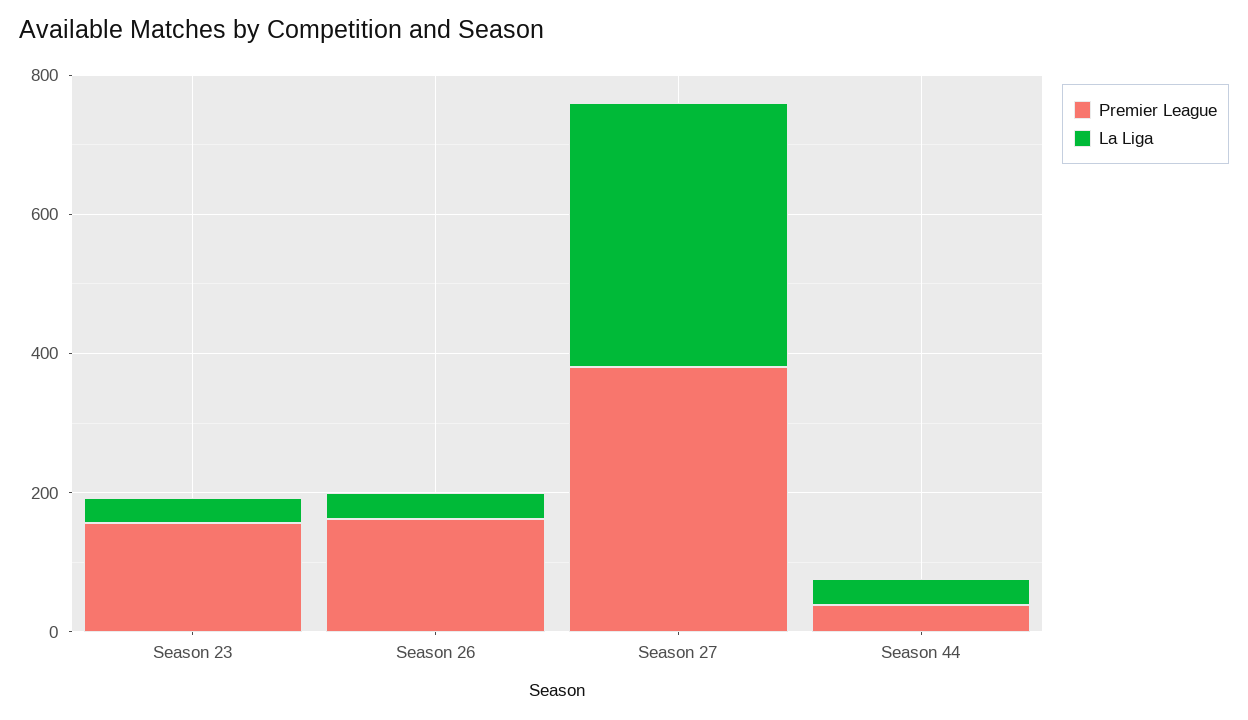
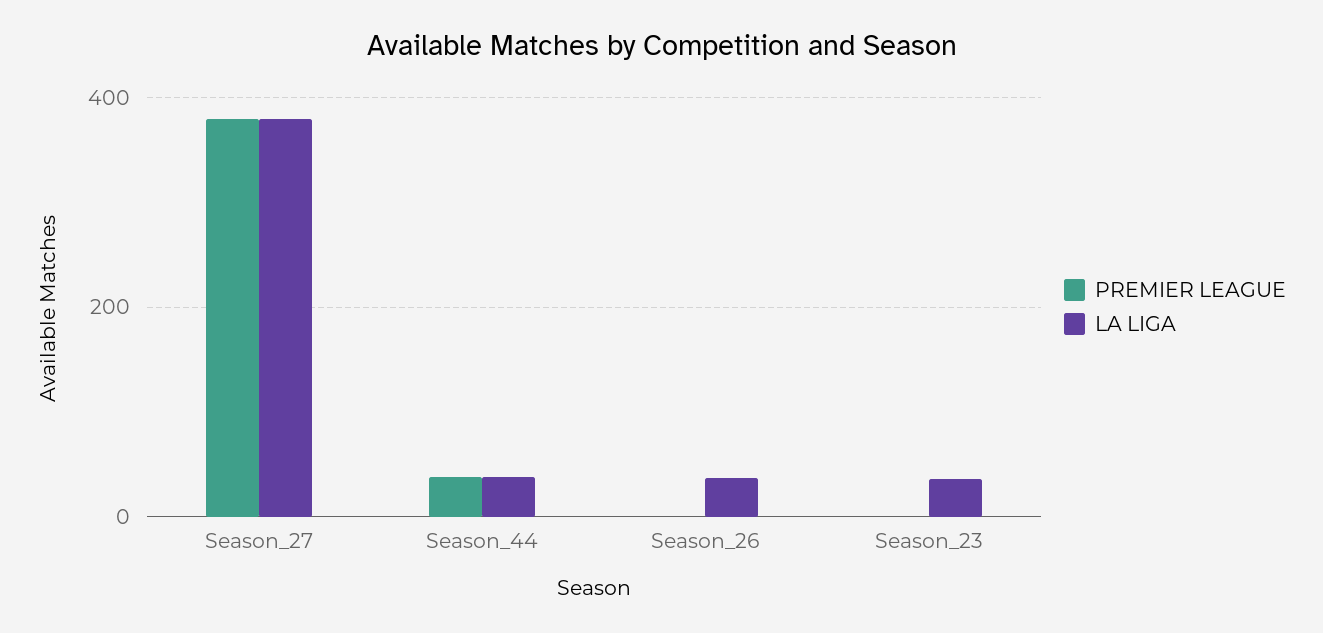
Premier League, Season 23: 150 -> 0
Premier League, Season 26: 150 -> 0

